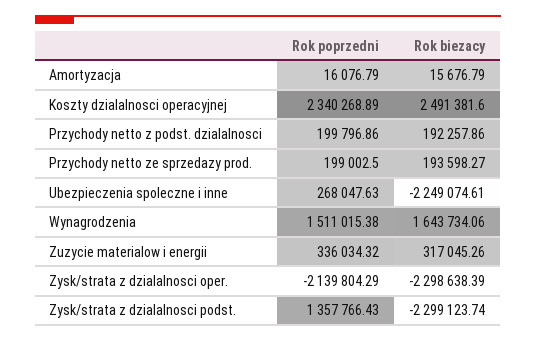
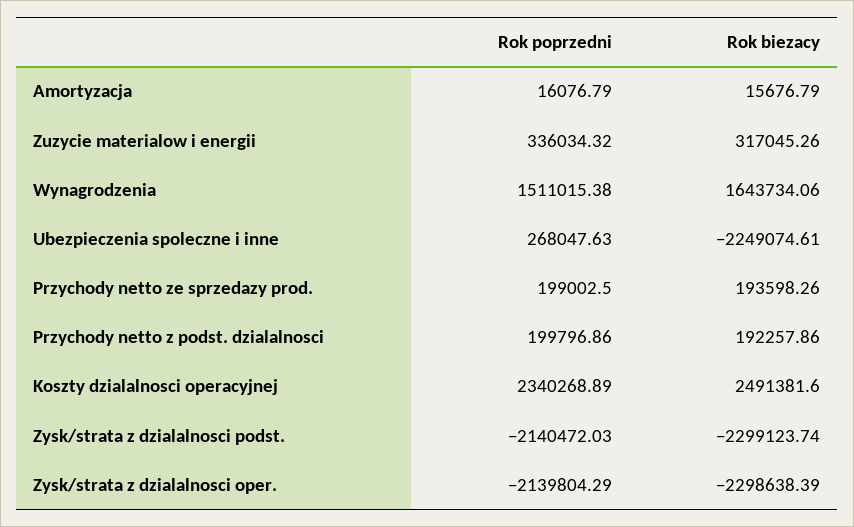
Rok biezacy, Przychody netto ze sprzedazy prod.: 193598.27 -> 193598.26
Rok poprzedni, Zysk/strata z dzialalnosci podst.: 1357766.43 -> -2140472.03

